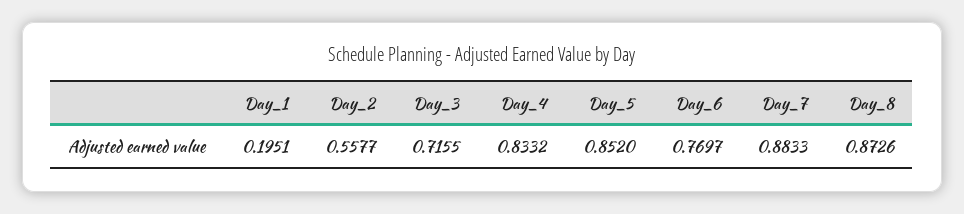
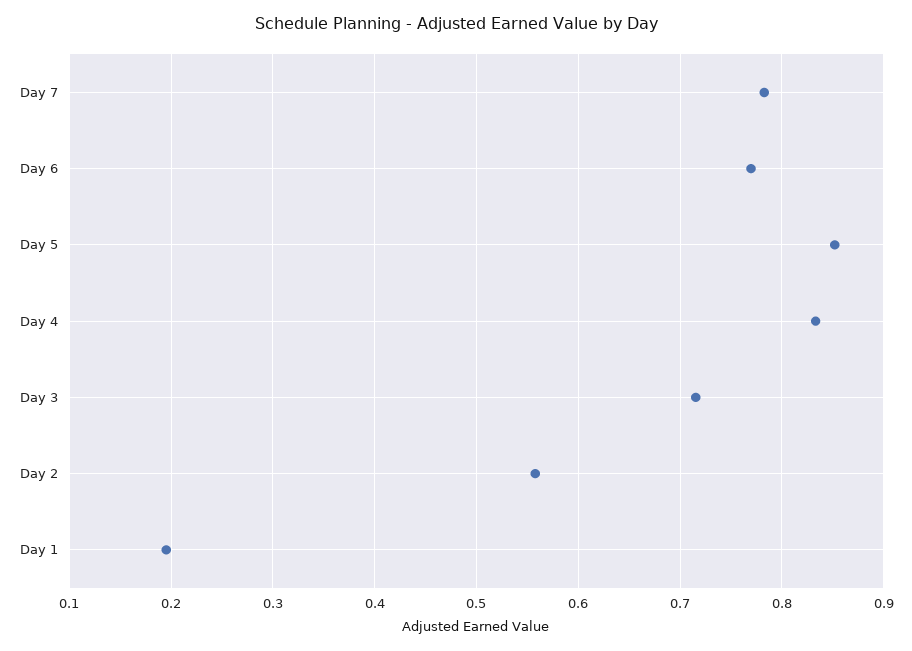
Day_7: 0.8833 -> 0.78
Day_8: 0.8726 -> none

